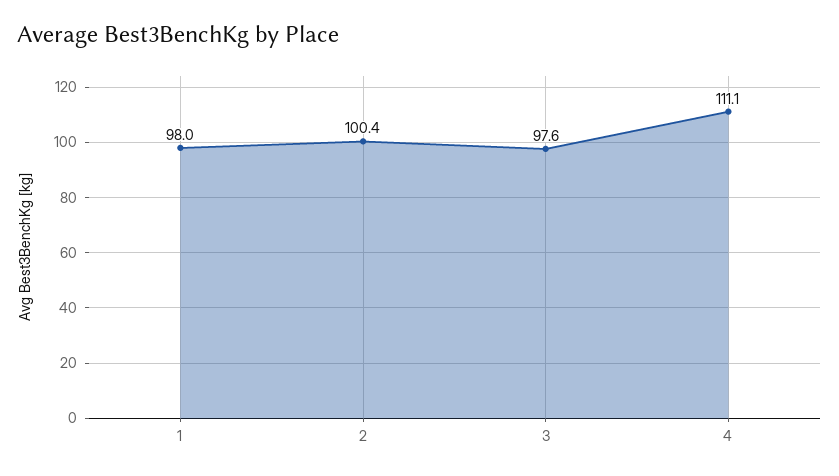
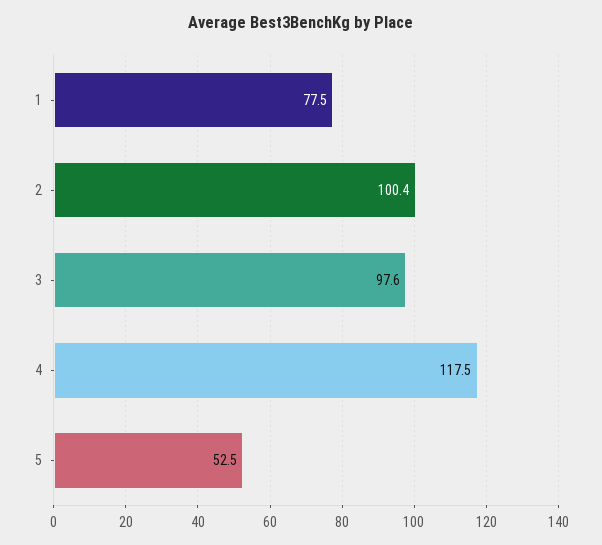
1: 98 -> 77.5
4: 111.1 -> 117.5
5: none -> 52.5

